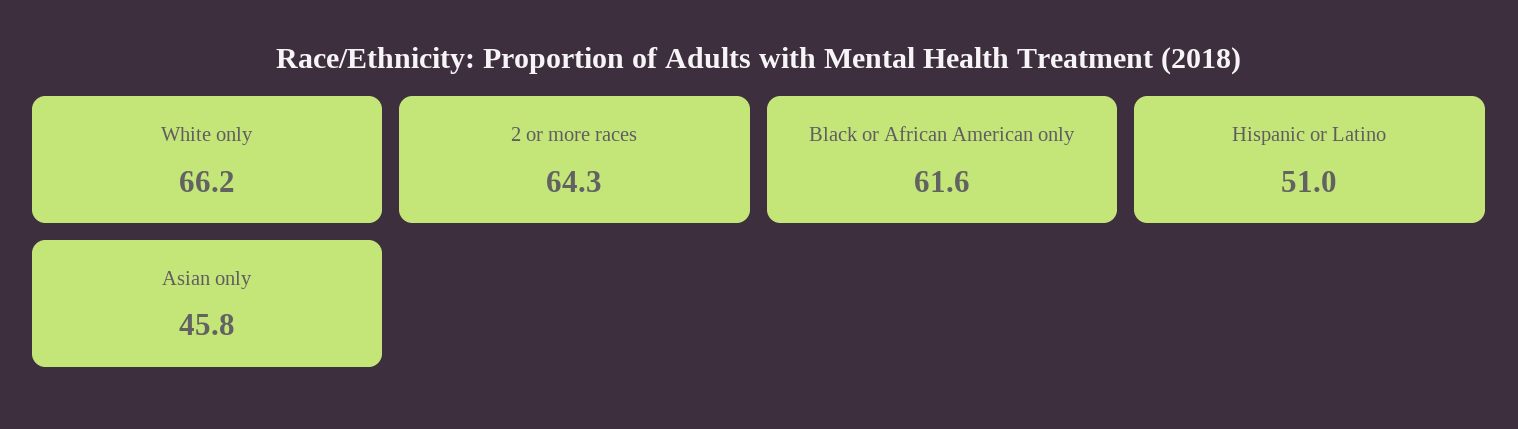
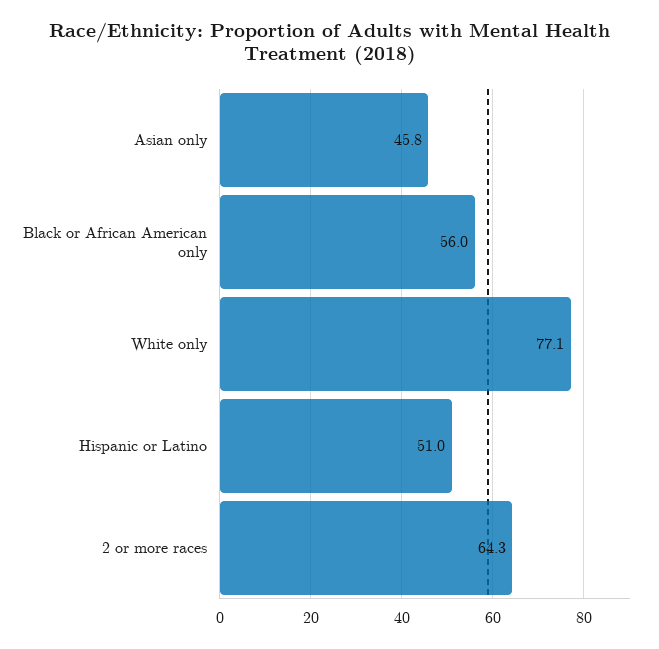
White only: 66.2 -> 77.1
Black or African American only: 61.6 -> 56

